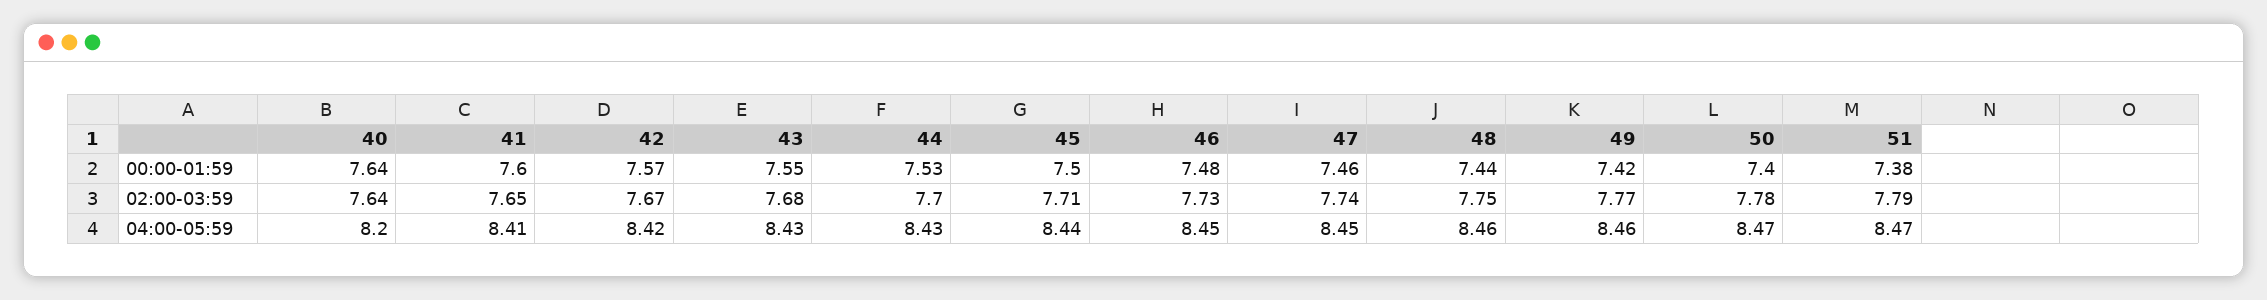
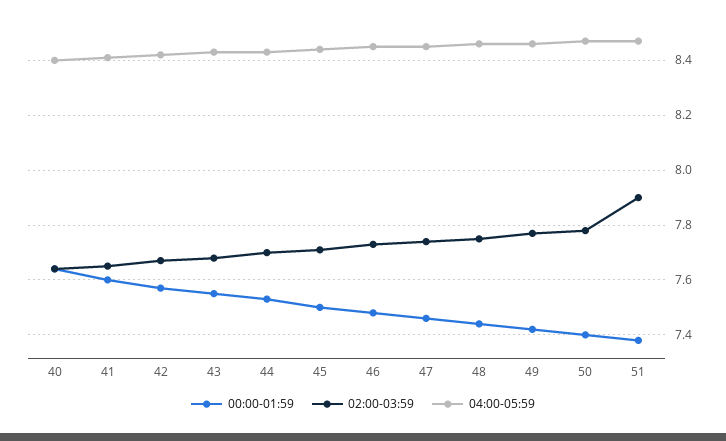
02:00-03:59, 51: 7.79 -> 7.9
04:00-05:59, 40: 8.2 -> 8.4

